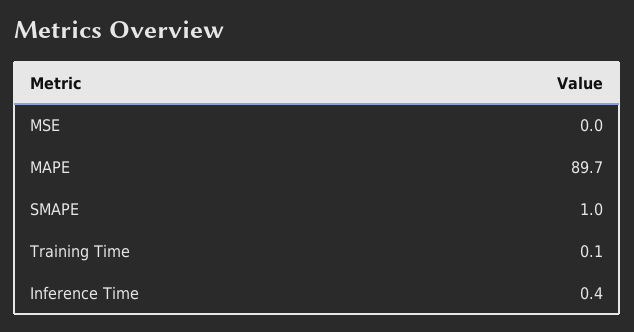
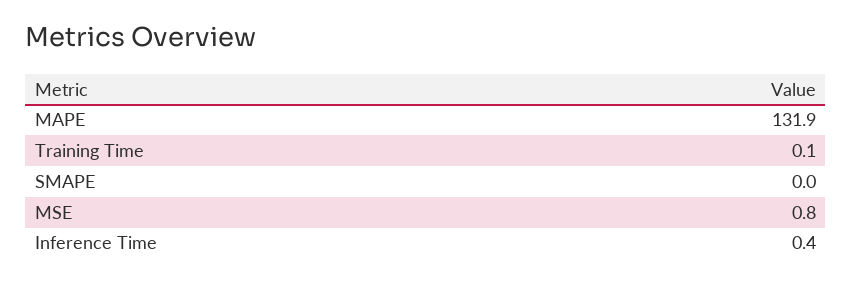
MSE: 0 -> 0.8
MAPE: 89.7 -> 131.9
SMAPE: 1 -> 0

